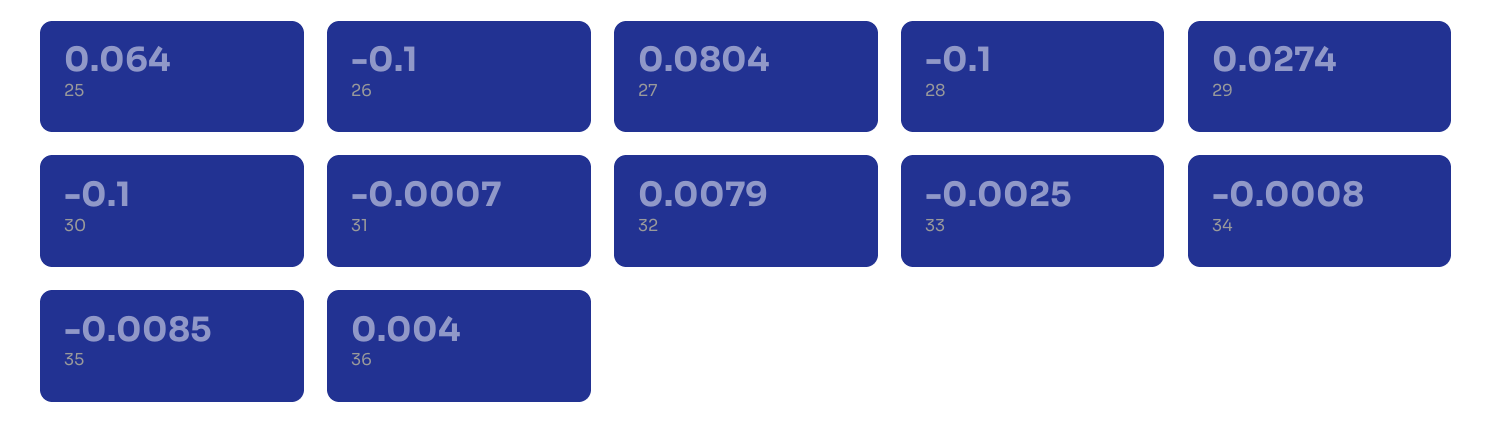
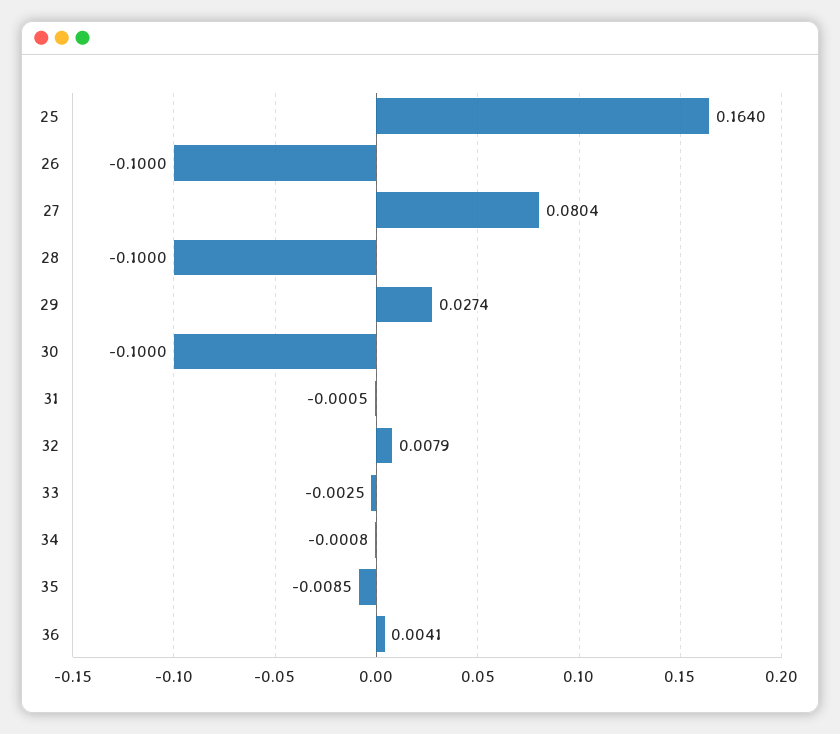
25: 0.064 -> 0.164
31: -0.0007 -> -0.0005
36: 0.004 -> 0.0041

